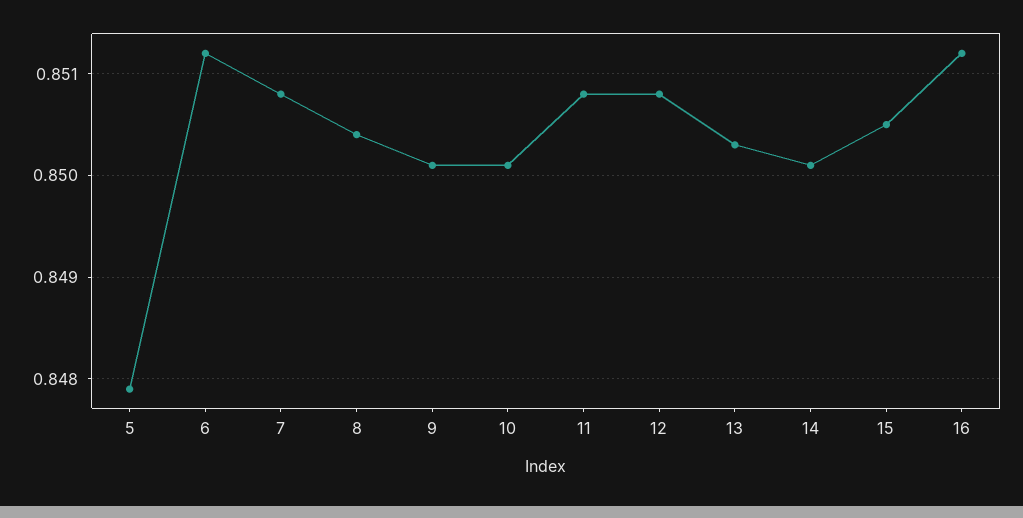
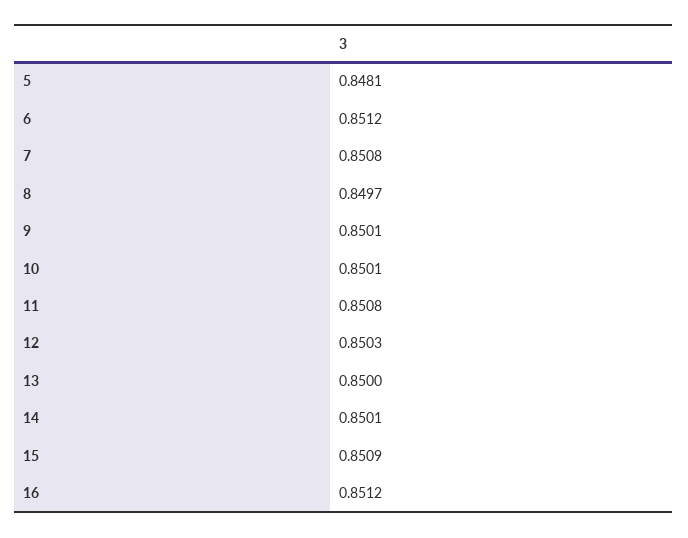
5: 0.8479 -> 0.8481
8: 0.8504 -> 0.8497
12: 0.8508 -> 0.8503
13: 0.8503 -> 0.85
15: 0.8505 -> 0.8509

